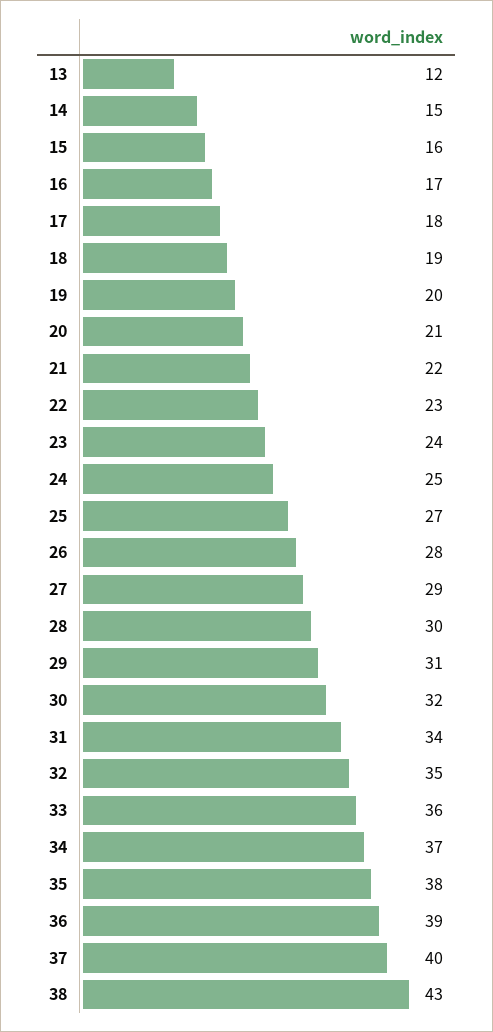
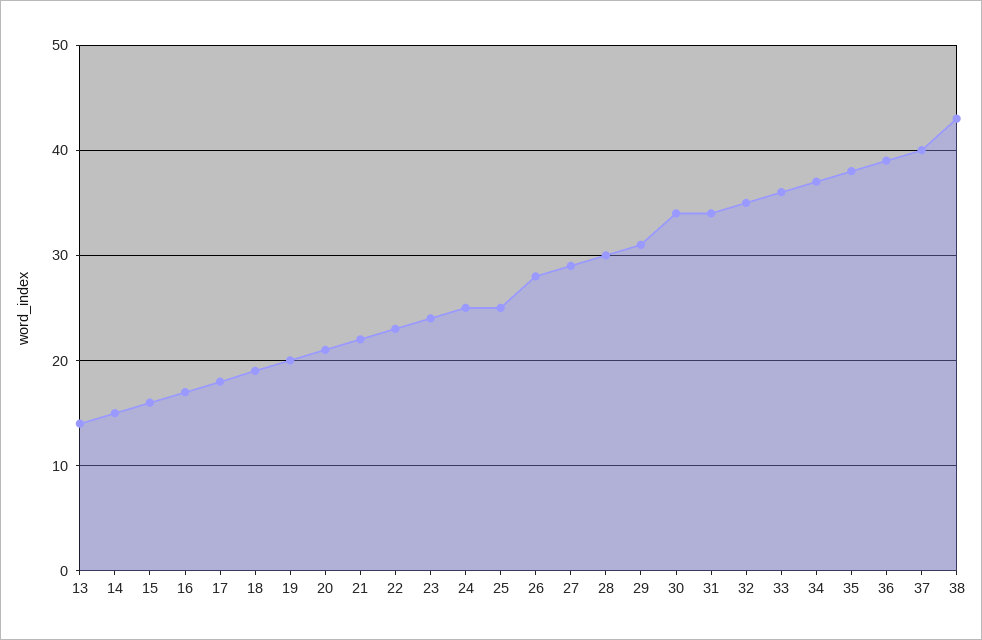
13: 12 -> 14
25: 27 -> 25
30: 32 -> 34

